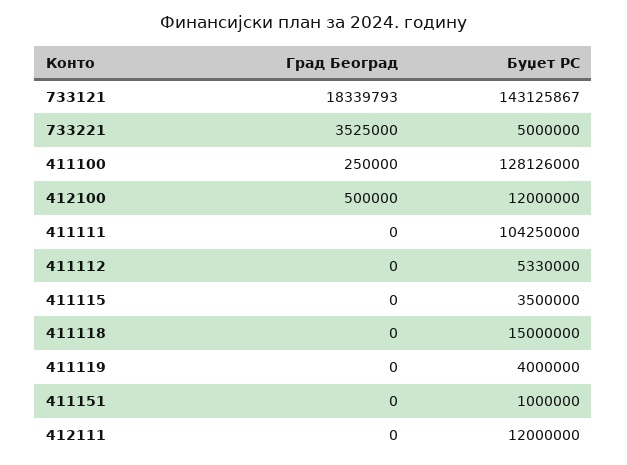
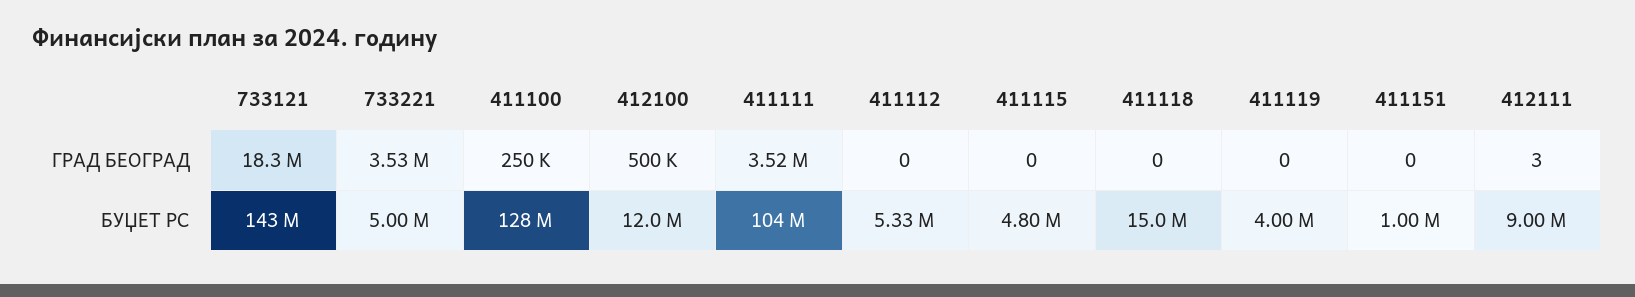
Град Београд, 411111: 0 -> 3520000
Буџет РС, 411115: 3500000 -> 4800000
Град Београд, 412111: 0 -> 3
Буџет РС, 412111: 12000000 -> 9000000

